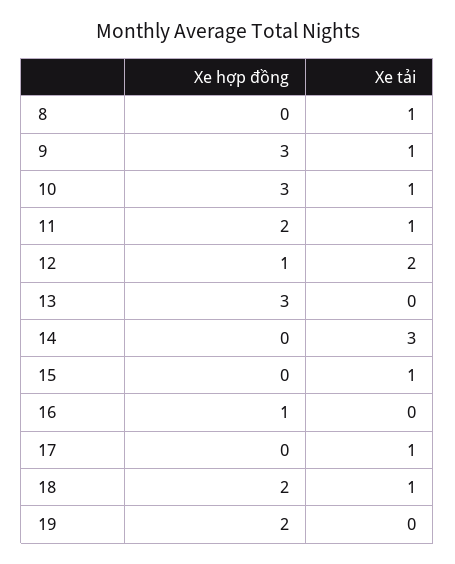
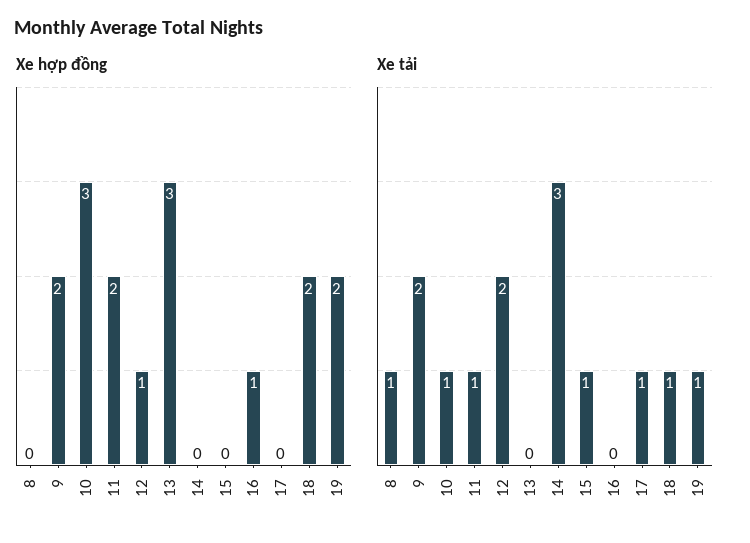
Xe hợp đồng, 9: 3 -> 2
Xe tải, 9: 1 -> 2
Xe tải, 19: 0 -> 1

